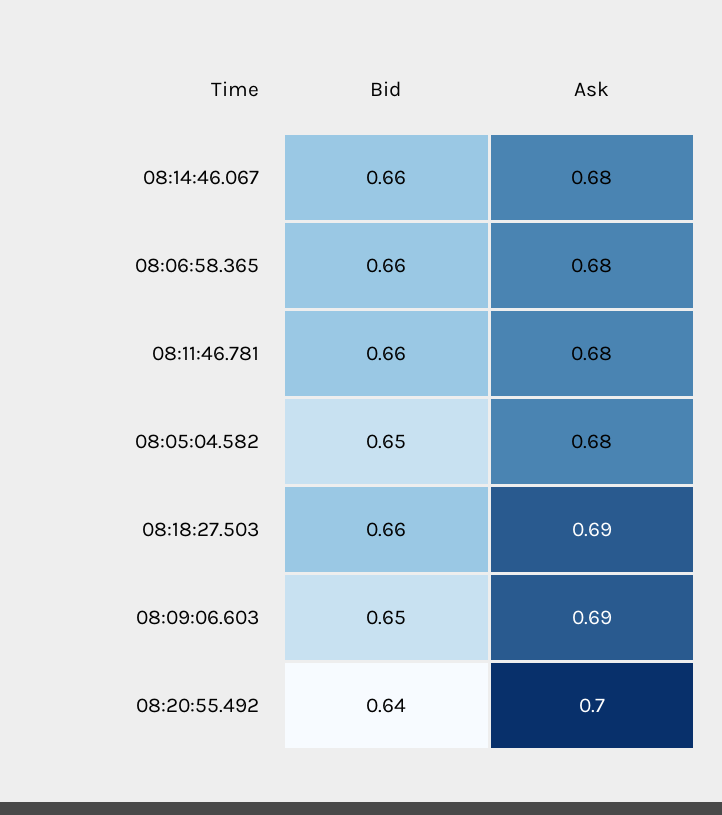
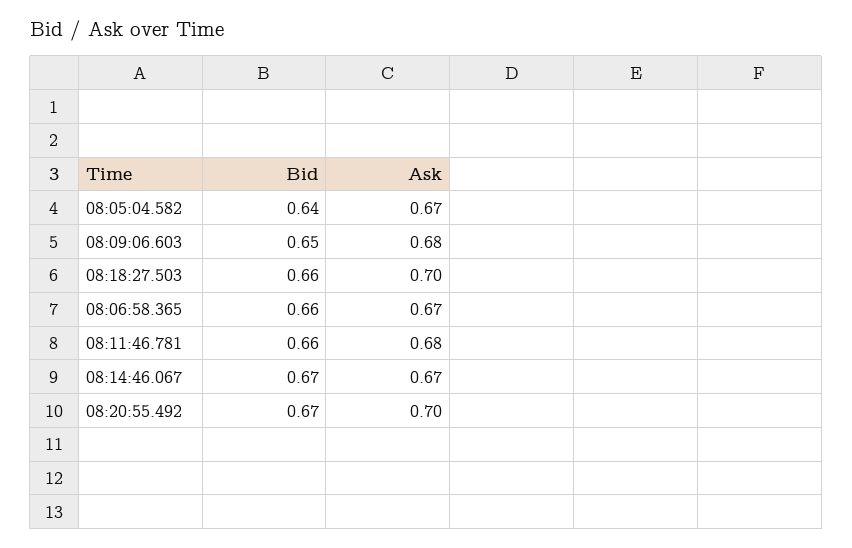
Bid, 08:14:46.067: 0.66 -> 0.67
Ask, 08:14:46.067: 0.68 -> 0.67
Ask, 08:06:58.365: 0.68 -> 0.67
Bid, 08:05:04.582: 0.65 -> 0.64
Ask, 08:05:04.582: 0.68 -> 0.67
Ask, 08:18:27.503: 0.69 -> 0.7
Ask, 08:09:06.603: 0.69 -> 0.68
Bid, 08:20:55.492: 0.64 -> 0.67

